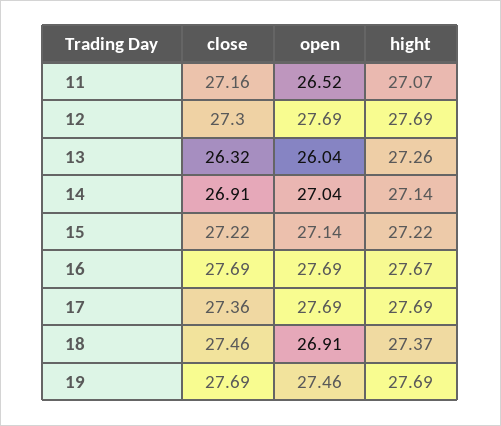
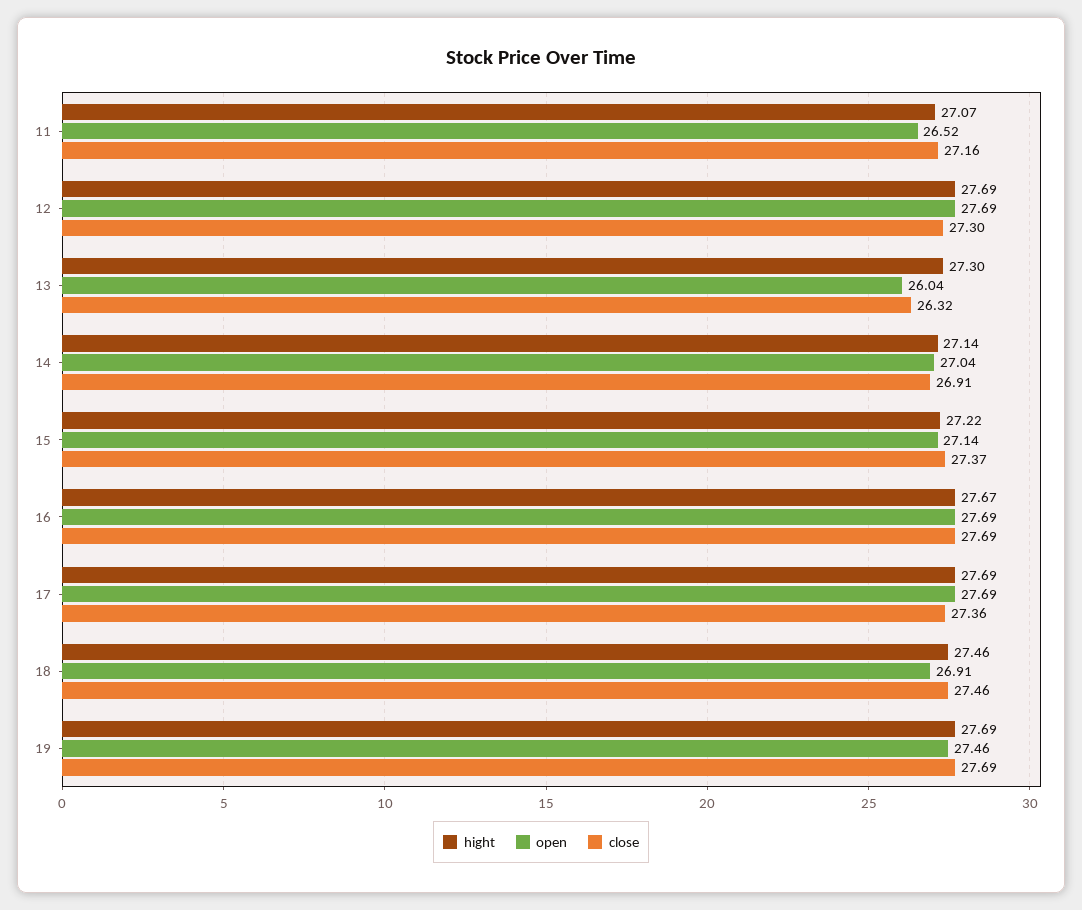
hight, 13: 27.26 -> 27.3
close, 15: 27.22 -> 27.37
hight, 18: 27.37 -> 27.46

